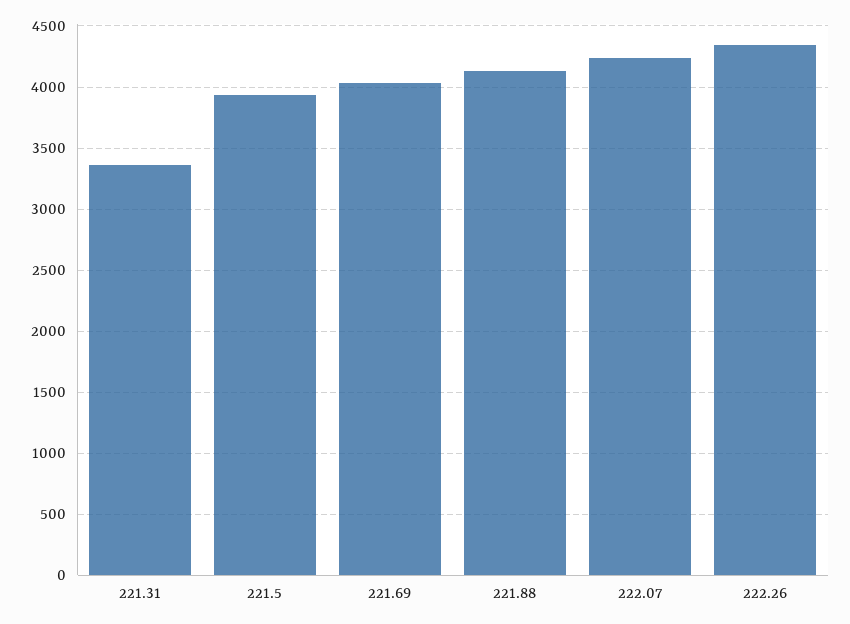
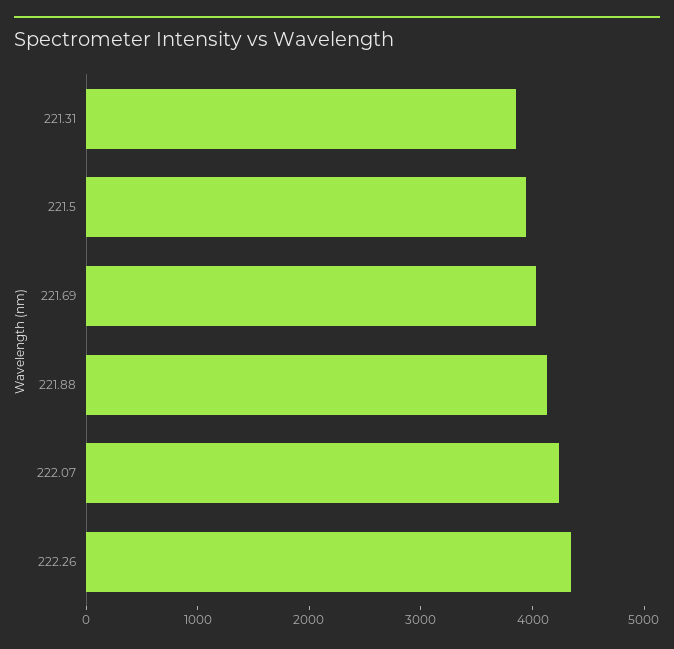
221.31: 3350 -> 3800

